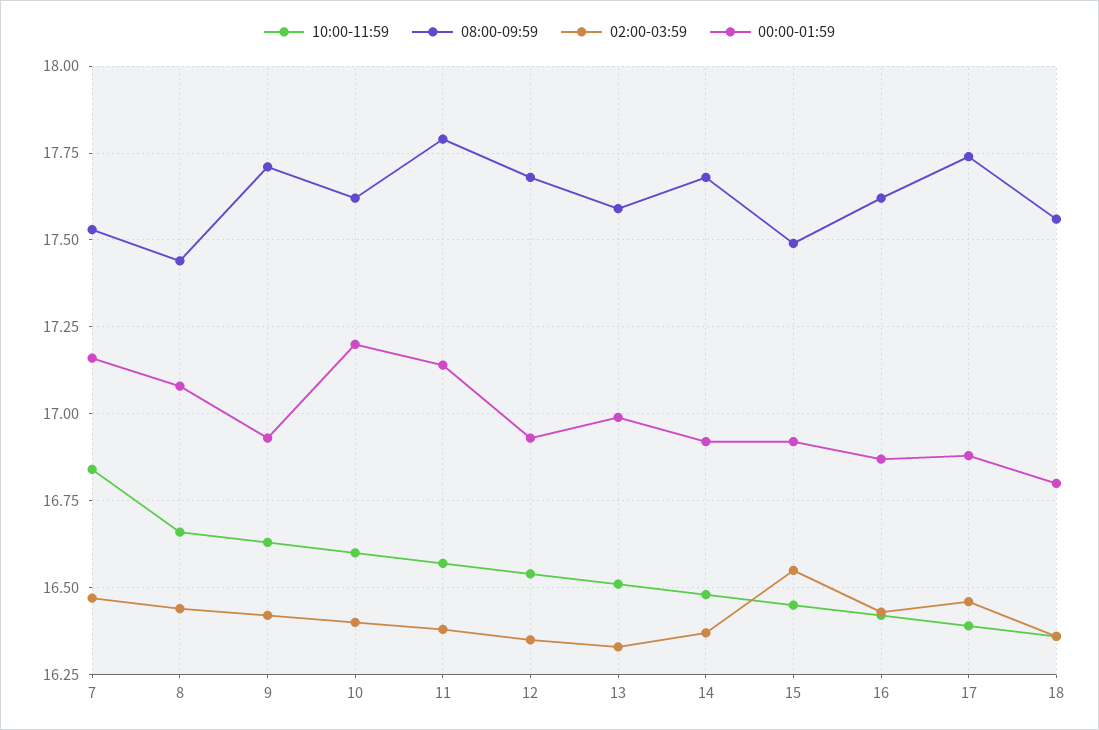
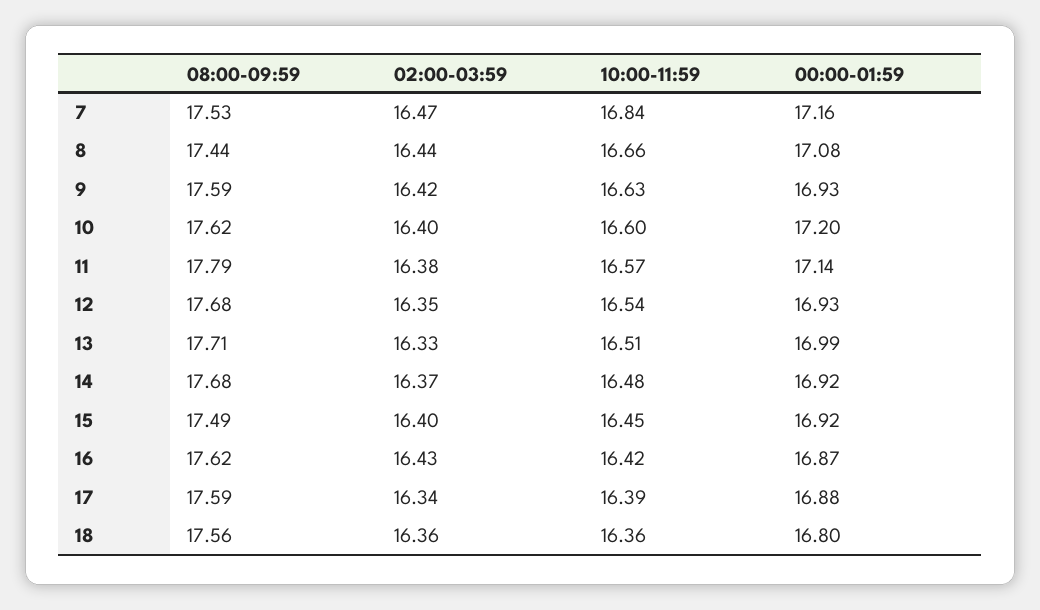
08:00-09:59, 9: 17.7 -> 17.59
08:00-09:59, 13: 17.6 -> 17.71
02:00-03:59, 15: 16.55 -> 16.4
08:00-09:59, 17: 17.75 -> 17.59
02:00-03:59, 17: 16.45 -> 16.34

